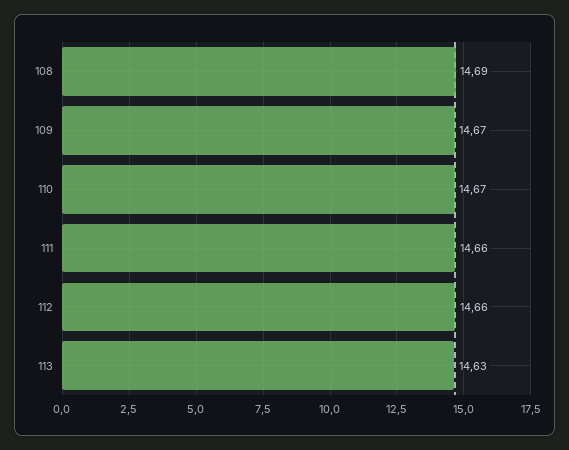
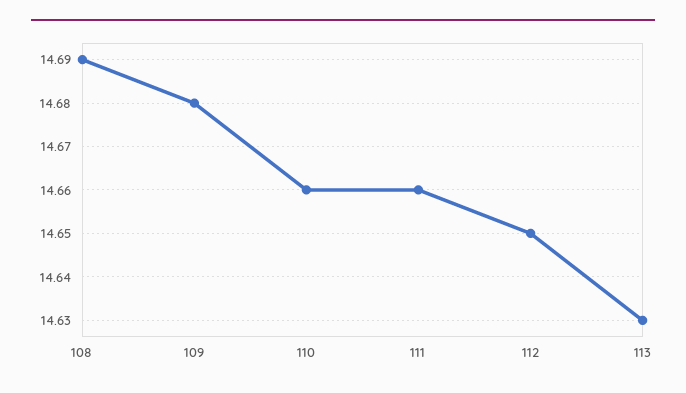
109: 14.67 -> 14.68
110: 14.67 -> 14.66
112: 14.66 -> 14.65

